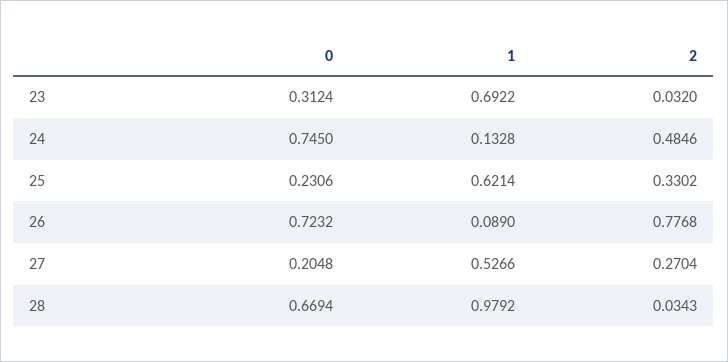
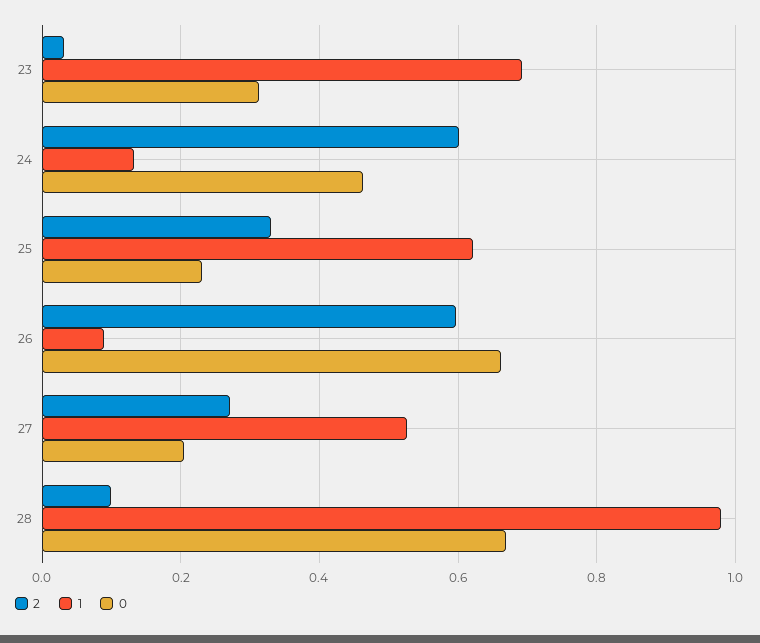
0, 24: 0.745 -> 0.46
2, 24: 0.4846 -> 0.6
0, 26: 0.7232 -> 0.66
2, 26: 0.7768 -> 0.6
2, 28: 0.0343 -> 0.1

